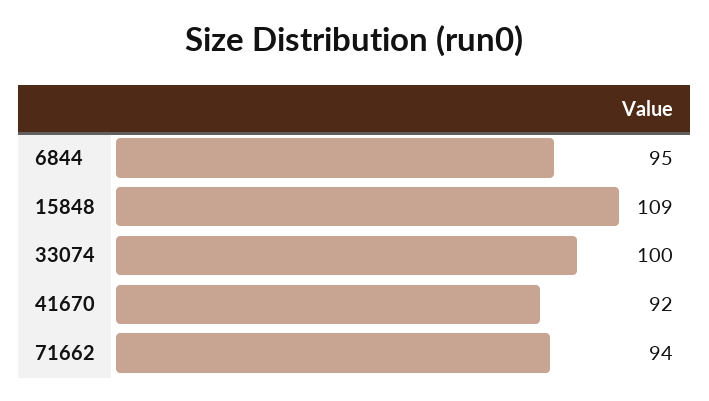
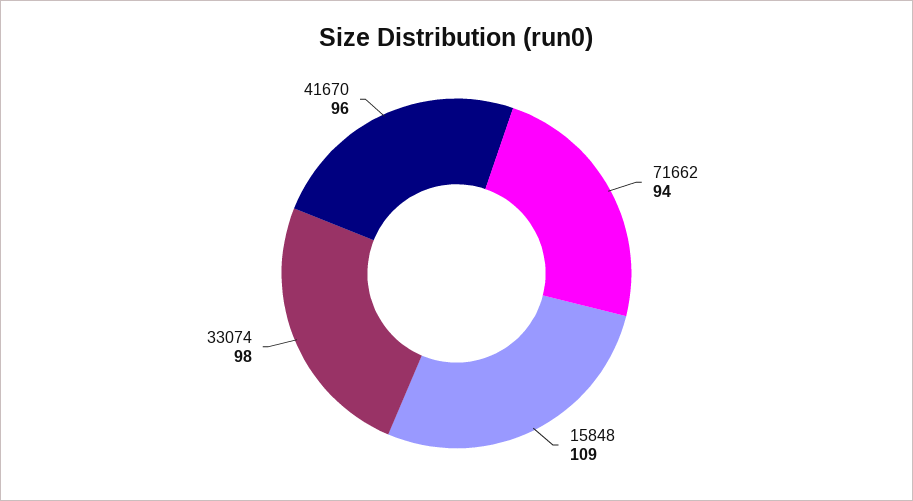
6844: 95 -> none
33074: 100 -> 98
41670: 92 -> 96

